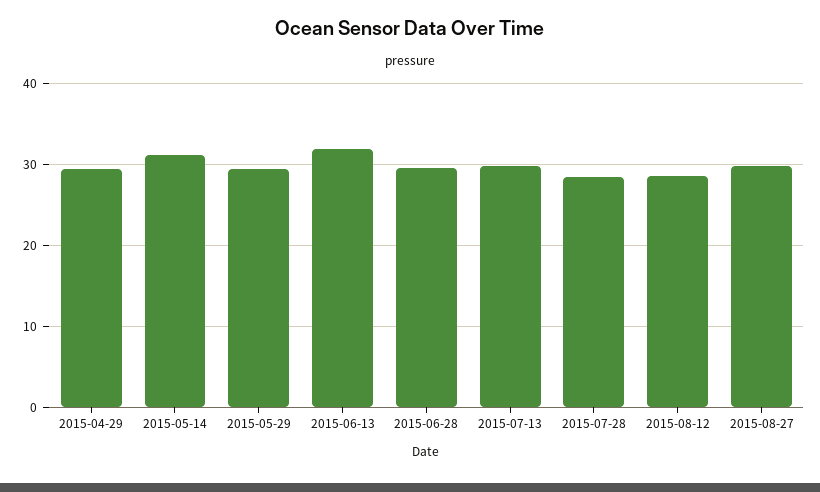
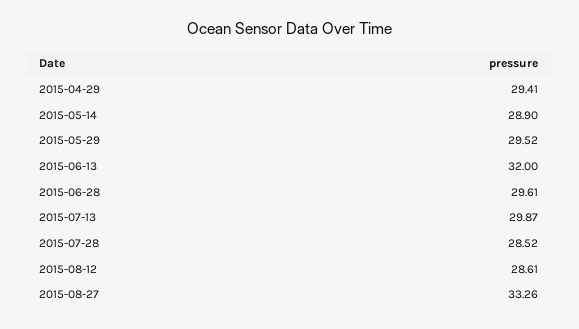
2015-05-14: 31 -> 28.9
2015-08-27: 30 -> 33.26

